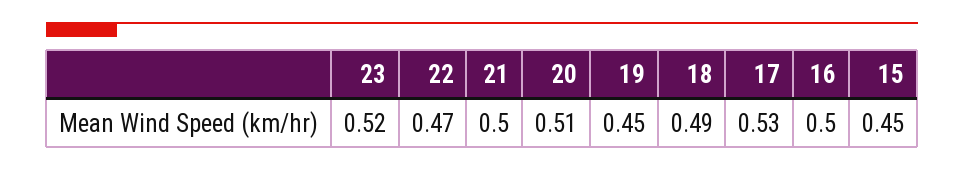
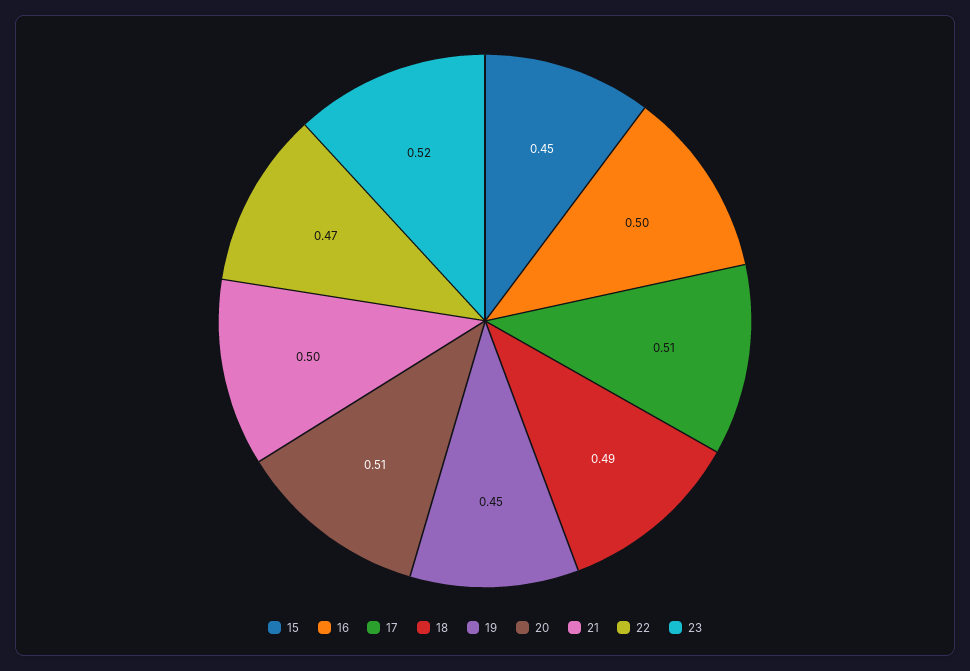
17: 0.53 -> 0.51

